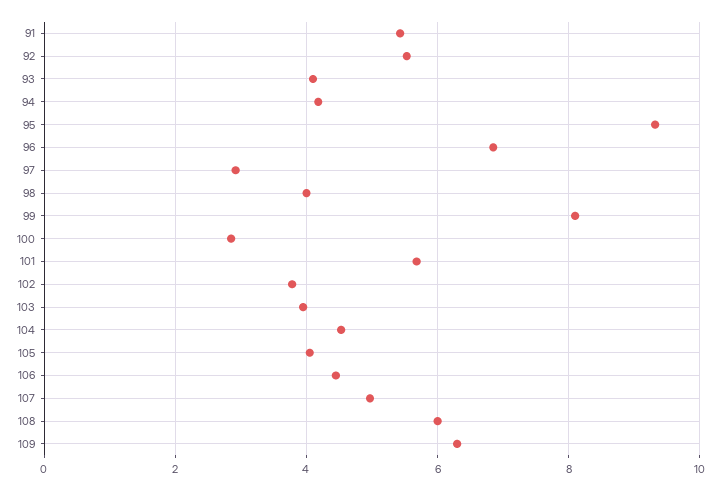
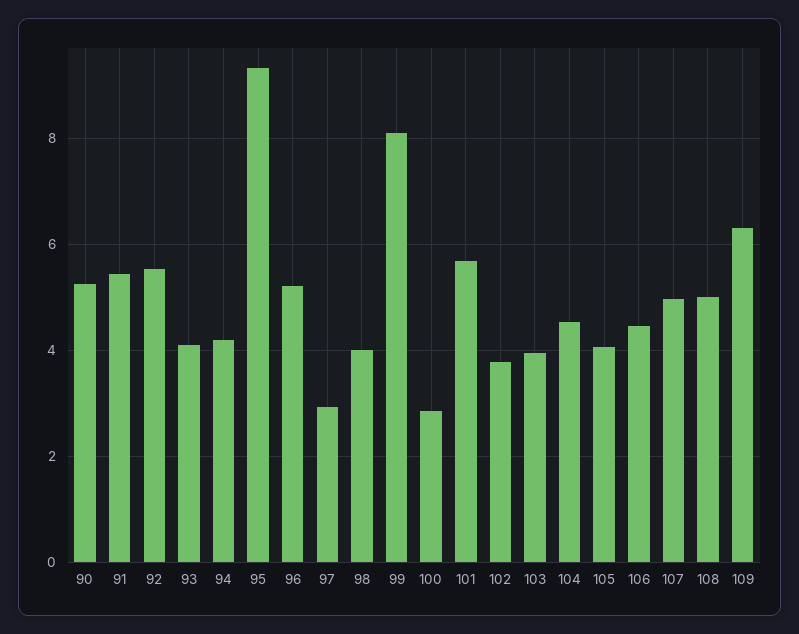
96: 6.8 -> 5.2
108: 6 -> 5
90: none -> 5.2

